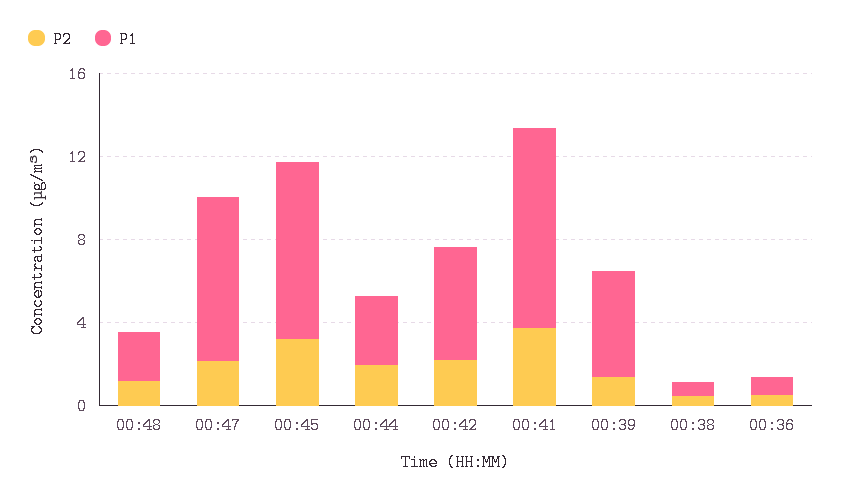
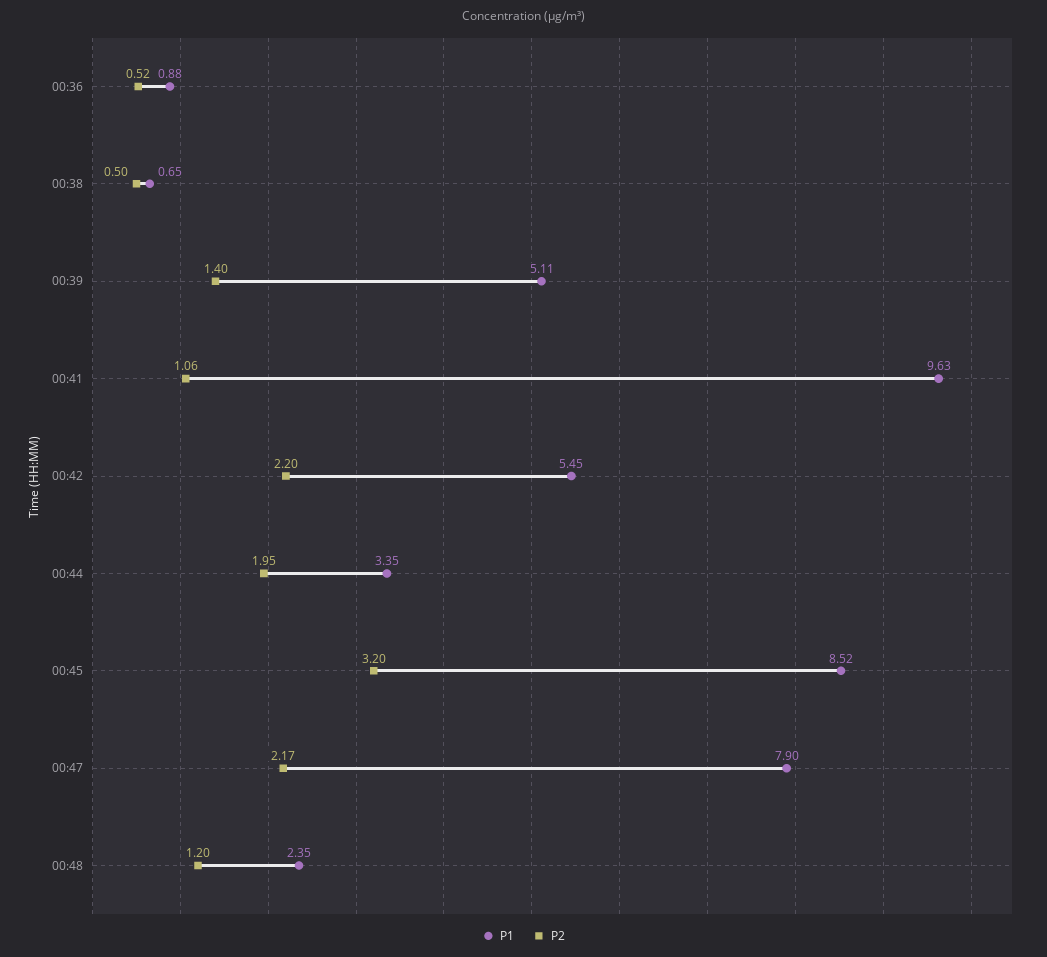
P2, 00:41: 4 -> 1.06

